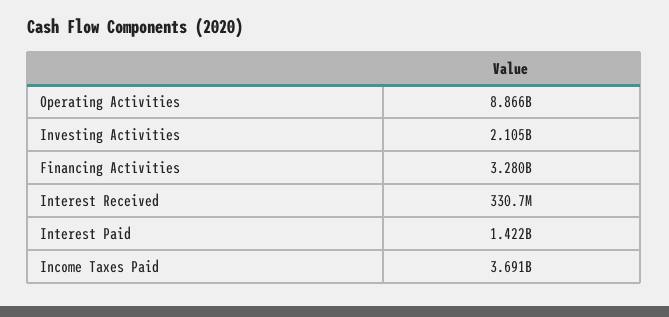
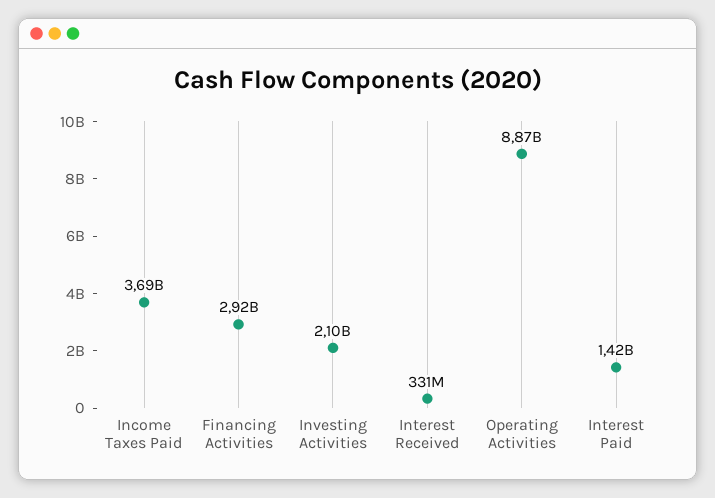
Financing Activities: 3280000000 -> 2920000000

